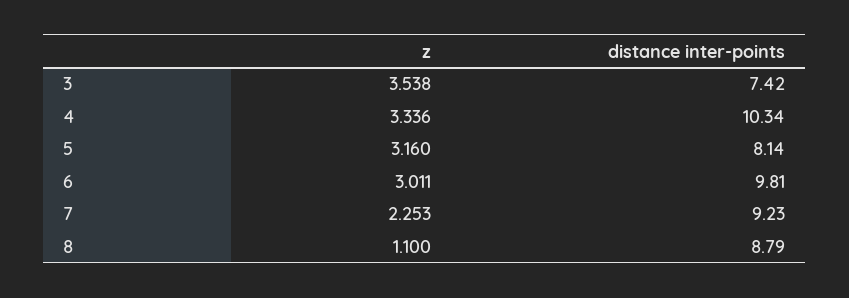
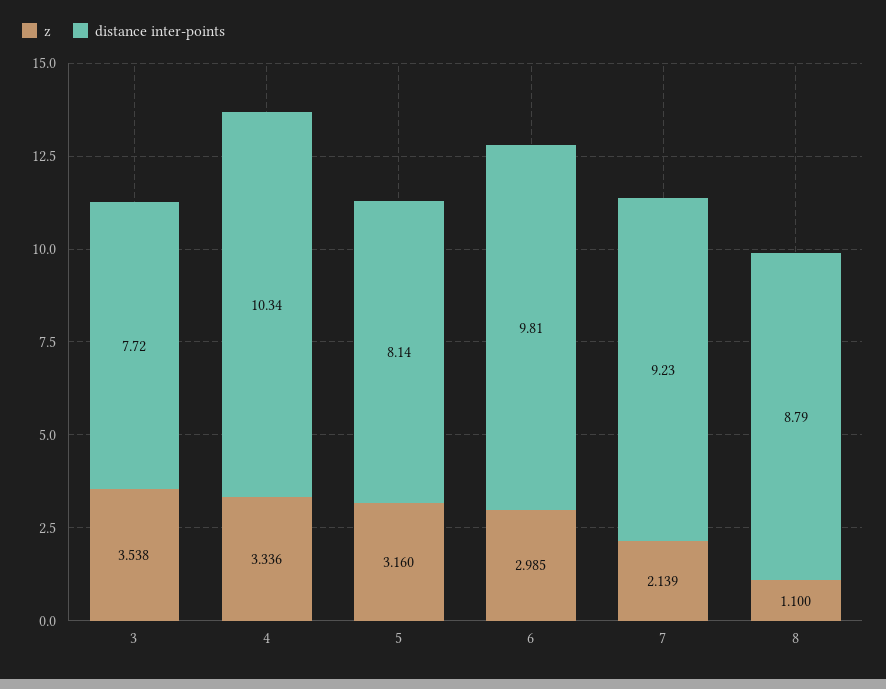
distance inter-points, 3: 7.42 -> 7.72
z, 6: 3.011 -> 2.985
z, 7: 2.253 -> 2.139

